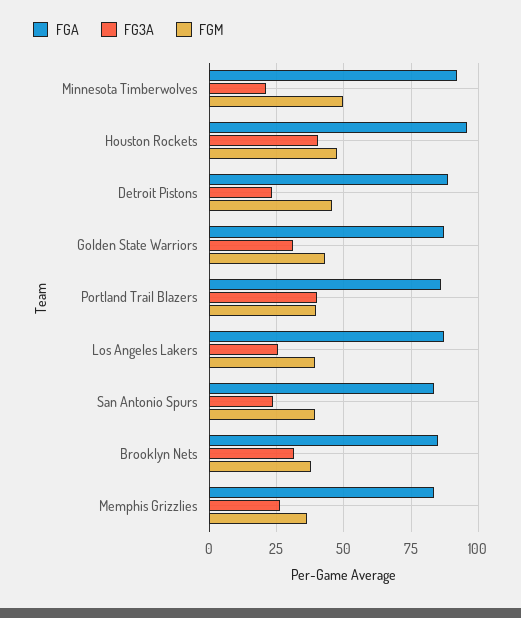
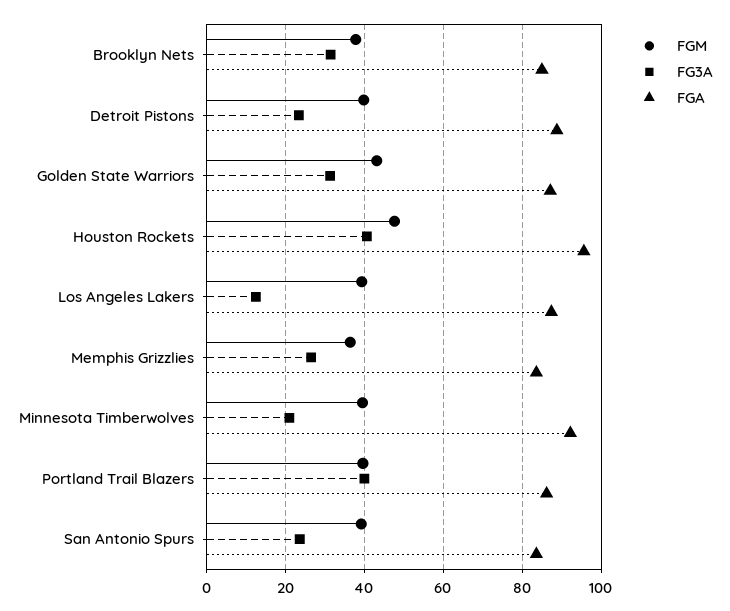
FGM, Minnesota Timberwolves: 50 -> 40
FGM, Detroit Pistons: 45 -> 40
FG3A, Los Angeles Lakers: 25 -> 12

